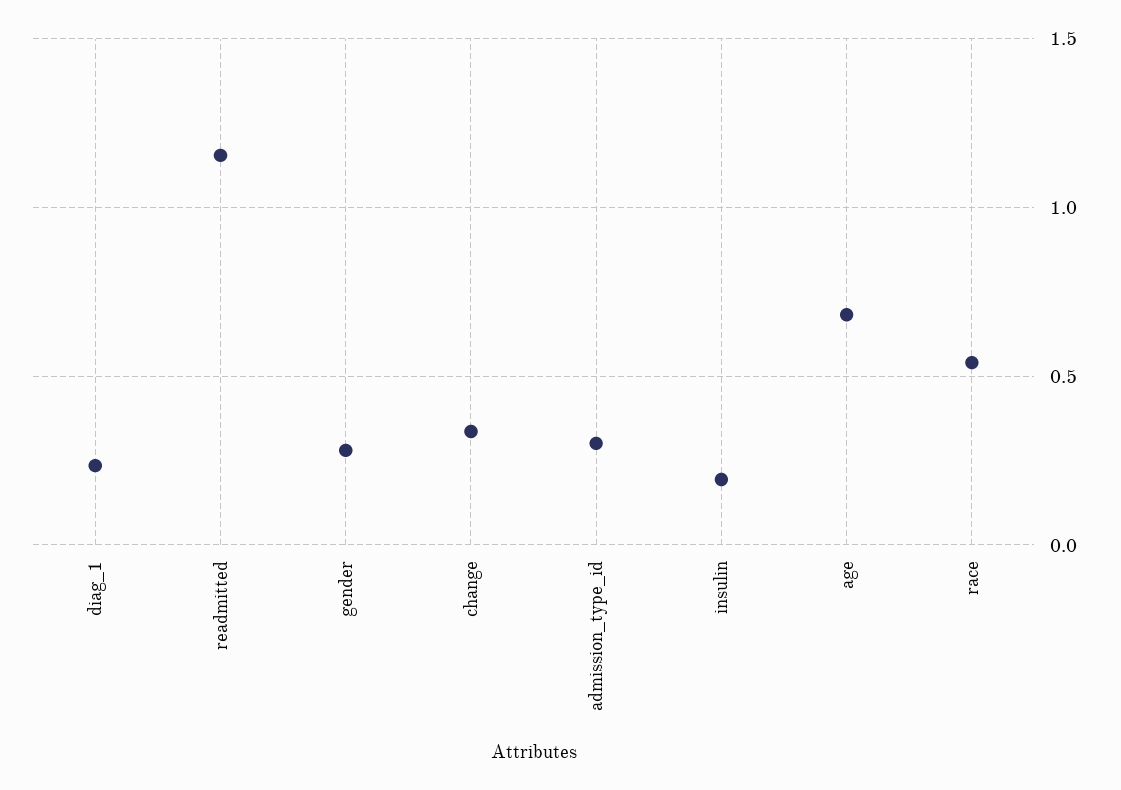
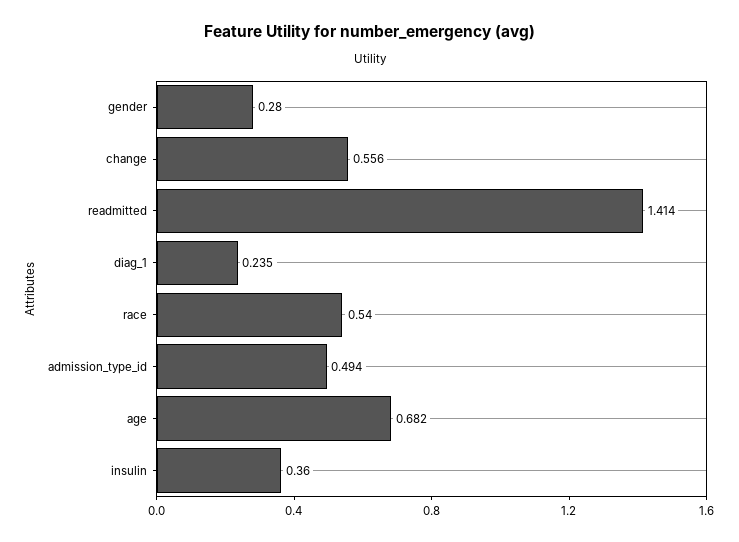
readmitted: 1.15 -> 1.414
change: 0.35 -> 0.556
admission_type_id: 0.3 -> 0.494
insulin: 0.2 -> 0.36

